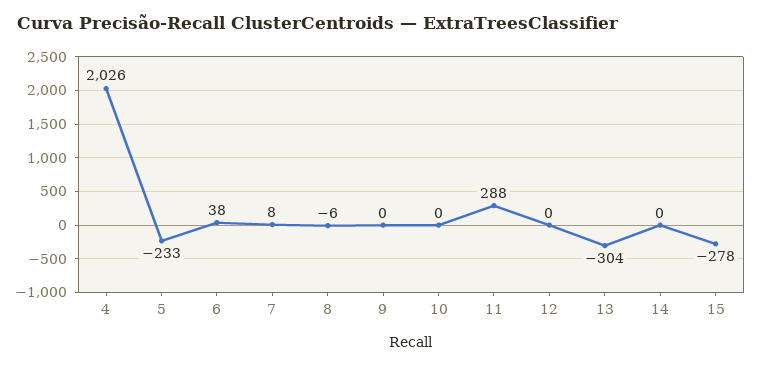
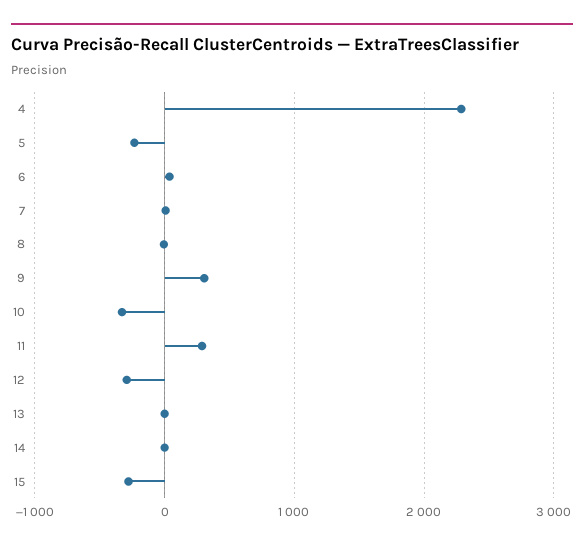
4: 2026 -> 2300
9: 0 -> 300
10: 0 -> -300
12: 0 -> -300
13: -304 -> 0

